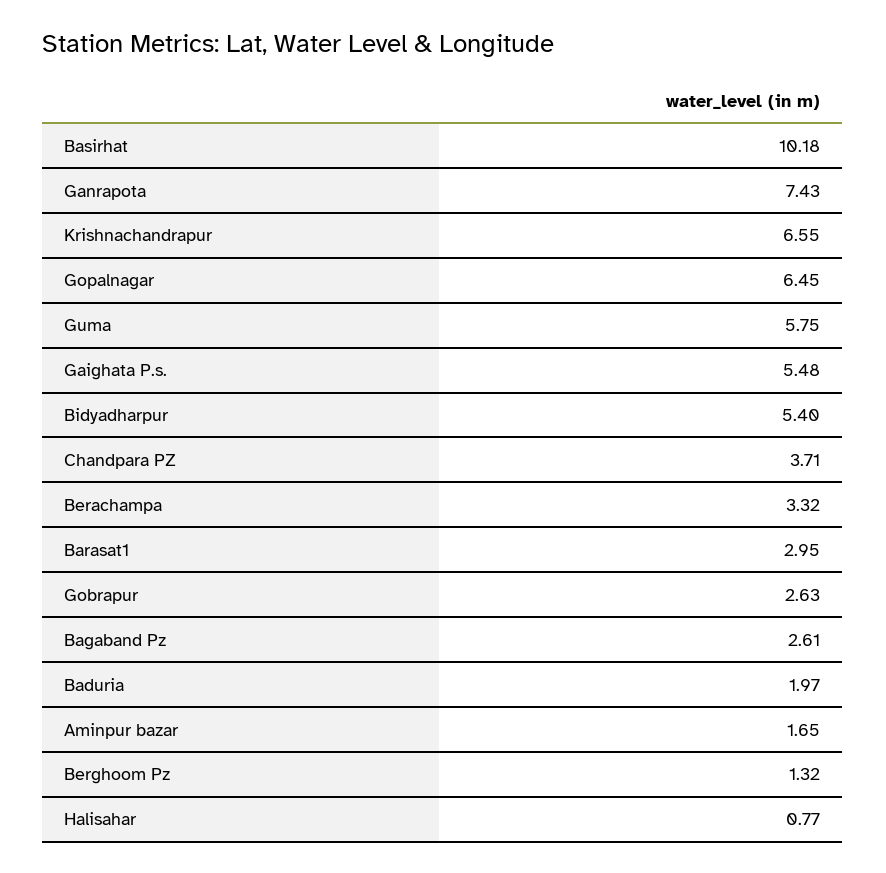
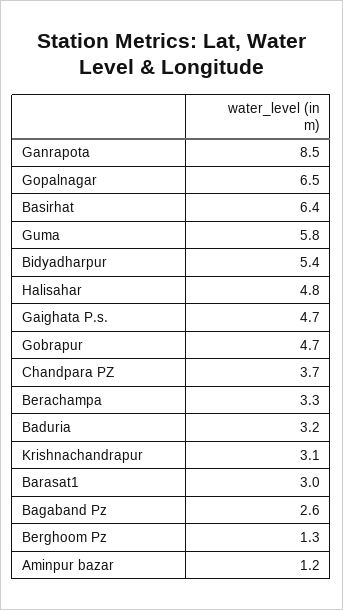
Basirhat: 10.18 -> 6.4
Ganrapota: 7.43 -> 8.5
Krishnachandrapur: 6.55 -> 3.1
Gaighata P.s.: 5.48 -> 4.7
Gobrapur: 2.63 -> 4.7
Baduria: 1.97 -> 3.2
Aminpur bazar: 1.65 -> 1.2
Halisahar: 0.77 -> 4.8

